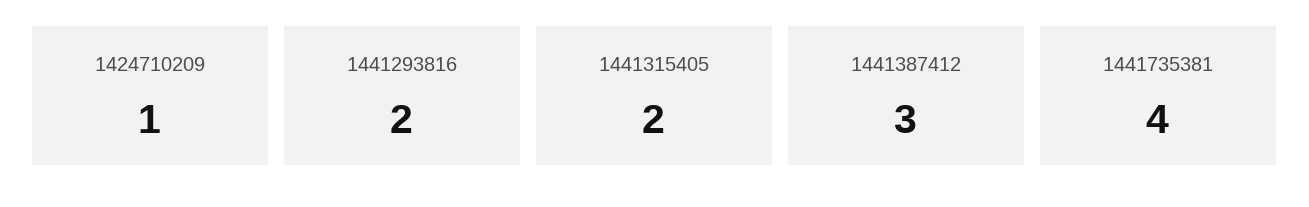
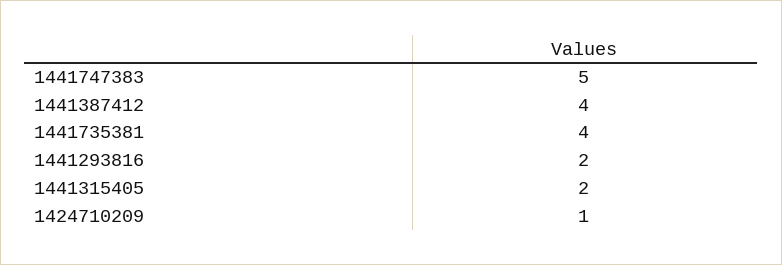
1441387412: 3 -> 4
1441747383: none -> 5

